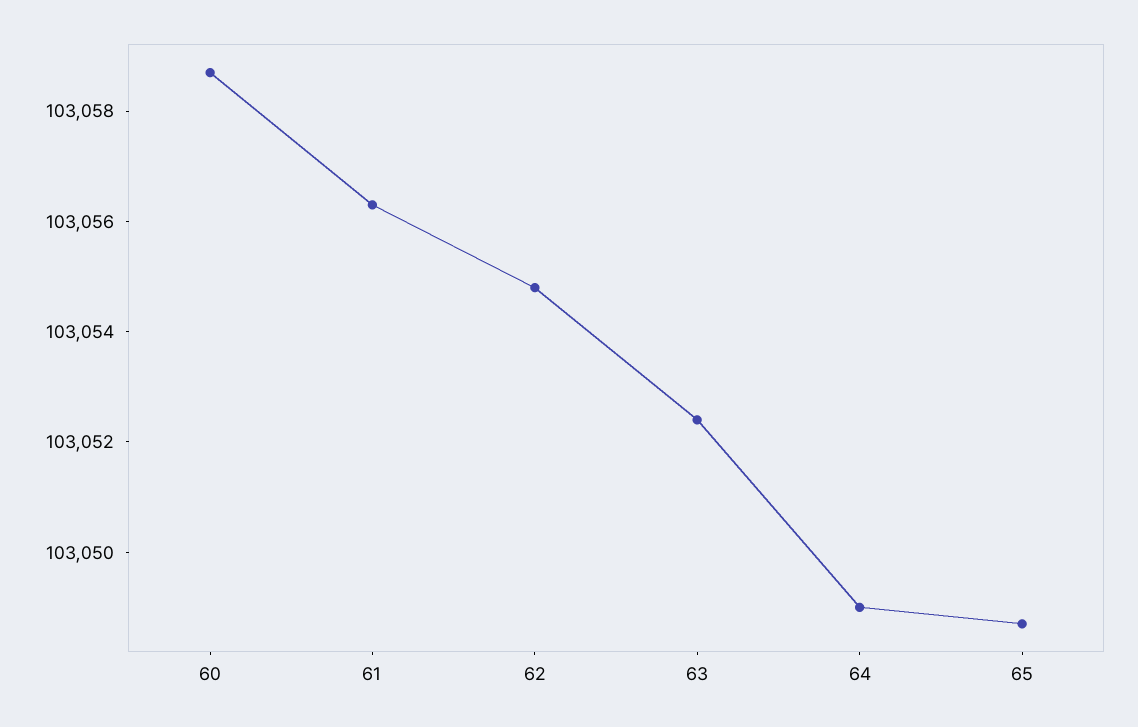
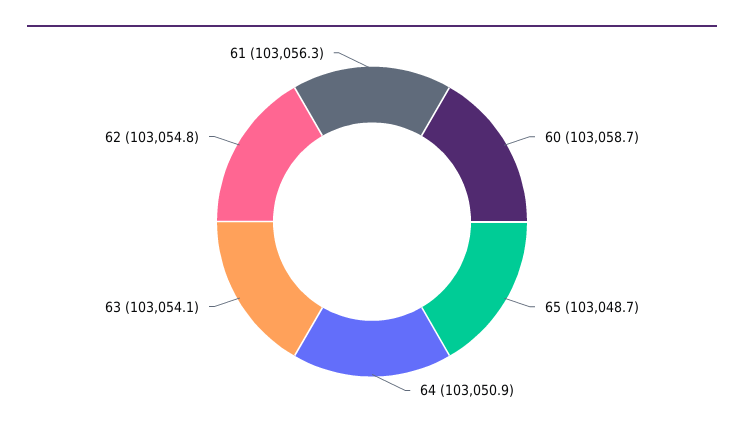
63: 103052.5 -> 103054.1
64: 103049 -> 103050.9

